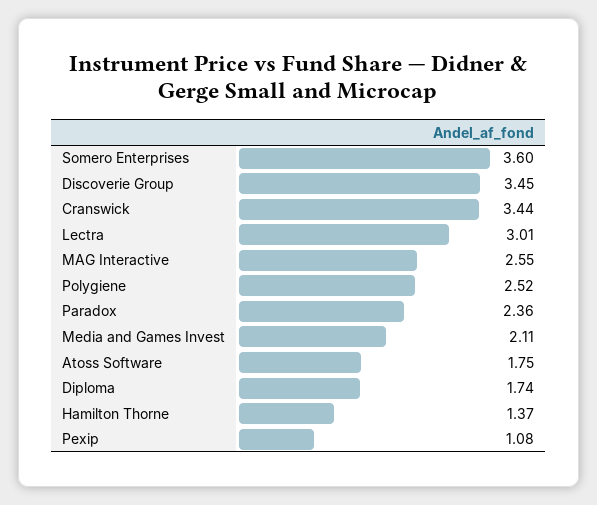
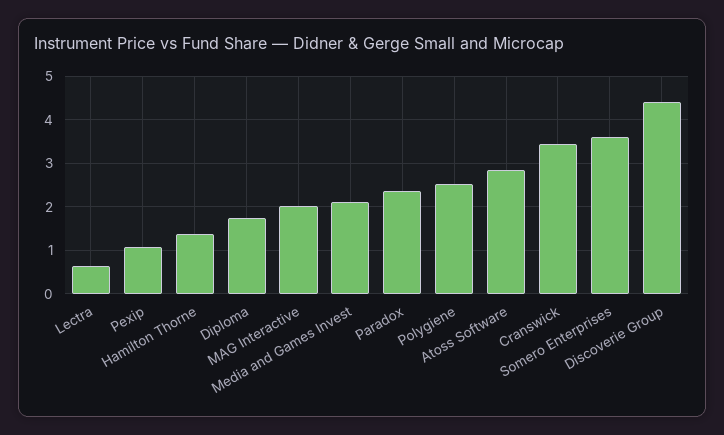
Discoverie Group: 3.45 -> 4.4
Lectra: 3.01 -> 0.6
MAG Interactive: 2.55 -> 2
Atoss Software: 1.75 -> 2.8

